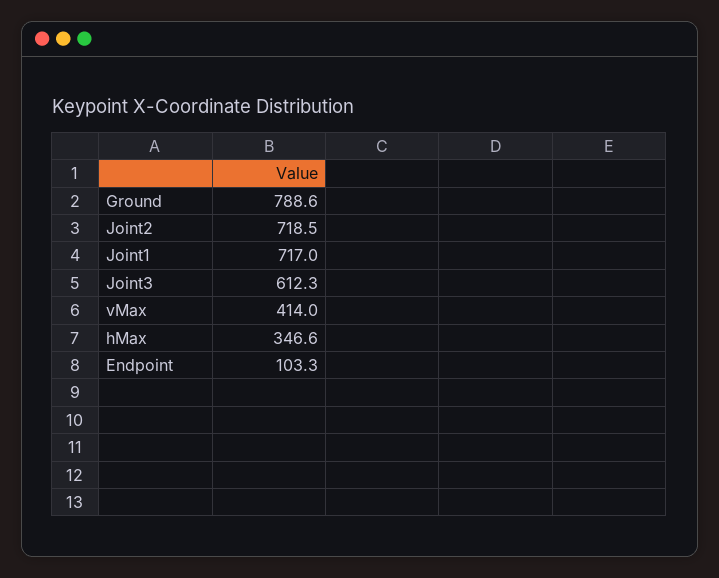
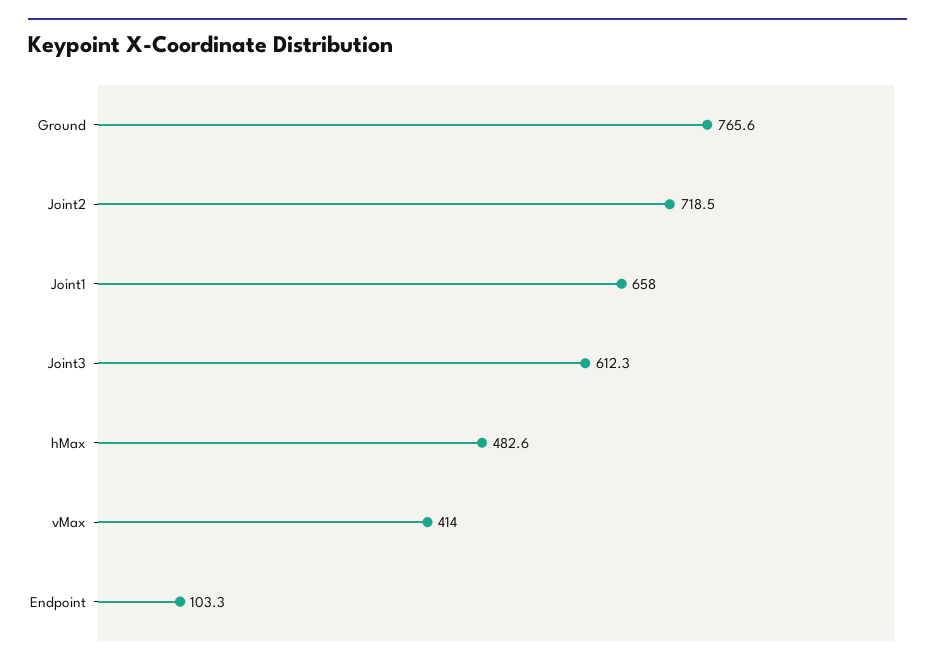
Ground: 788.6 -> 765.6
Joint1: 717 -> 658
hMax: 346.6 -> 482.6

